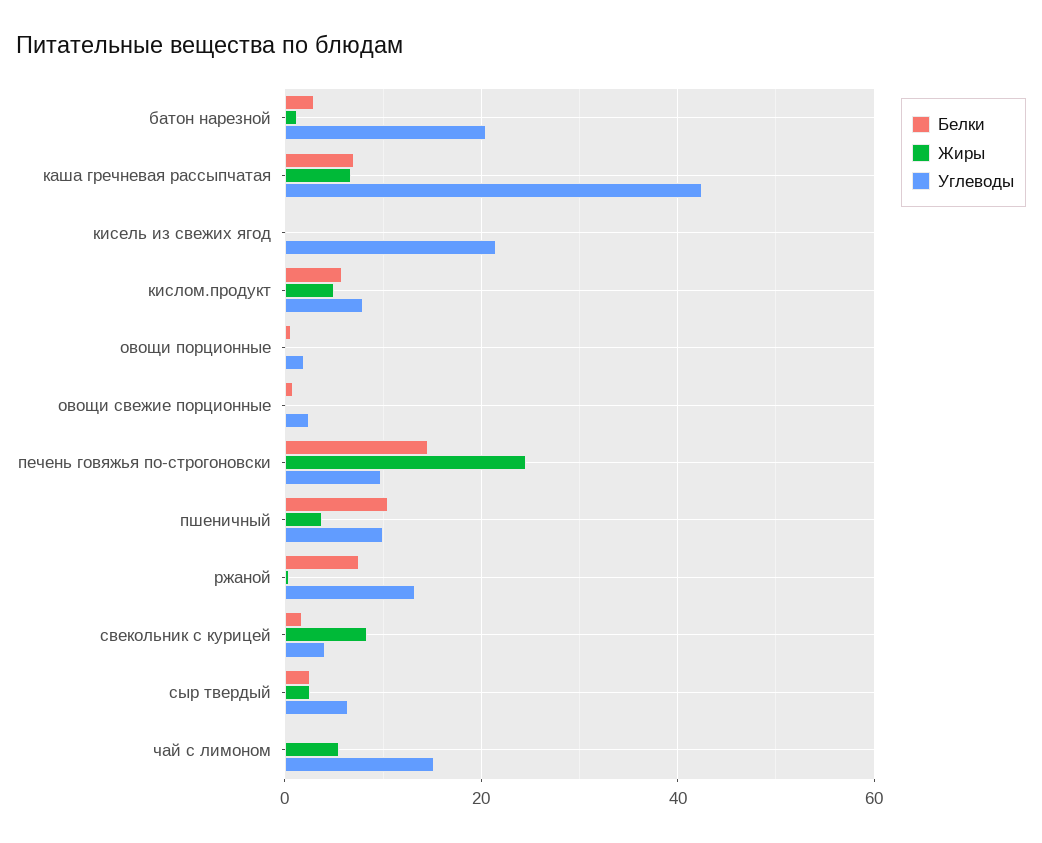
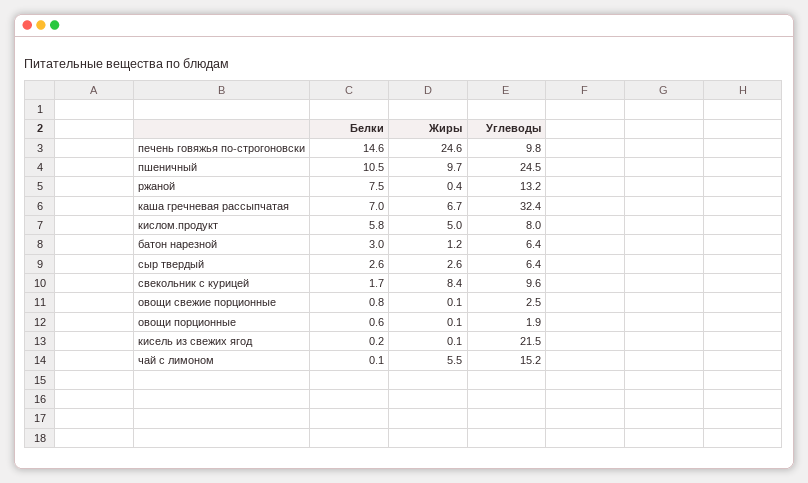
Углеводы, батон нарезной: 20 -> 6.4
Углеводы, каша гречневая рассыпчатая: 42 -> 32.4
Жиры, пшеничный: 4 -> 9.7
Углеводы, пшеничный: 10 -> 24.5
Углеводы, свекольник с курицей: 4 -> 9.6

